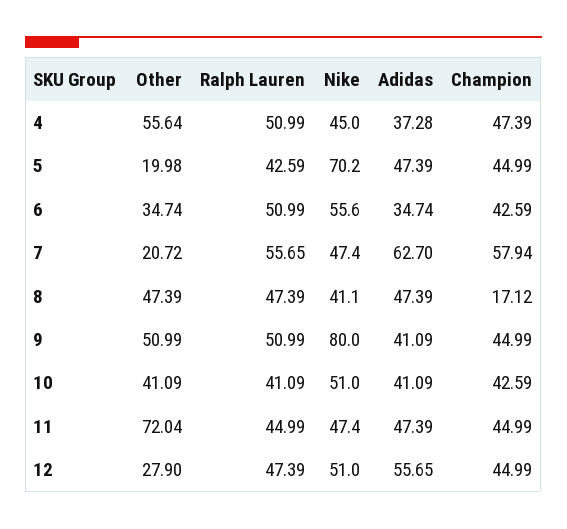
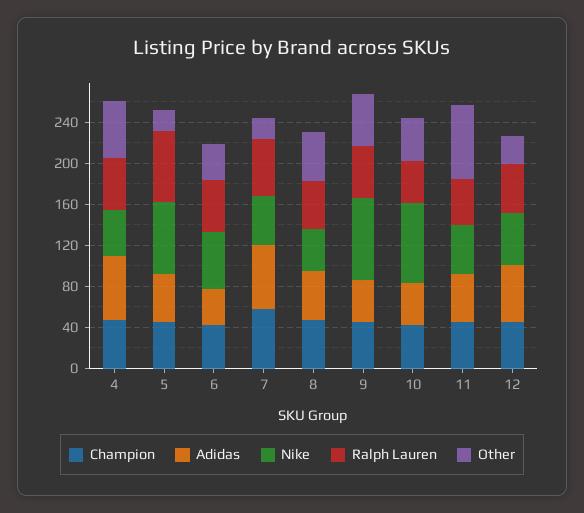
Adidas, 4: 37.28 -> 60
Ralph Lauren, 5: 42.59 -> 70
Champion, 8: 17.12 -> 50
Nike, 10: 51 -> 80

